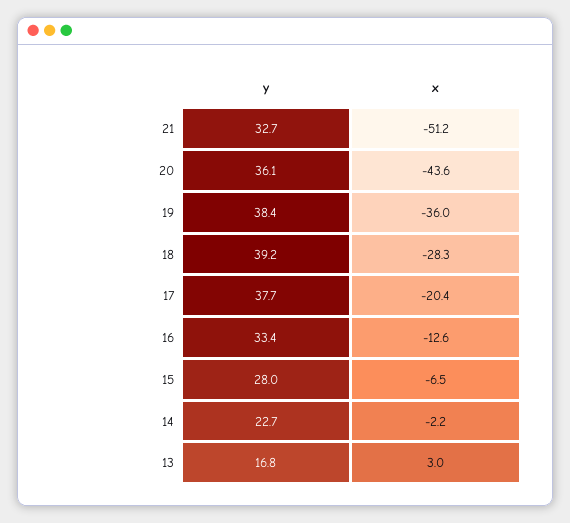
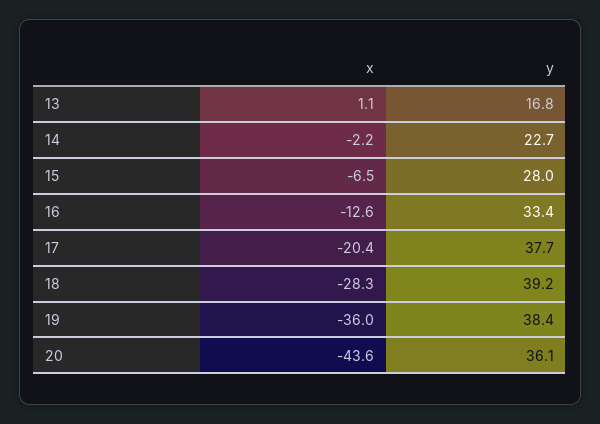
y, 21: 32.7 -> none
x, 21: -51.2 -> none
x, 13: 3 -> 1.1

